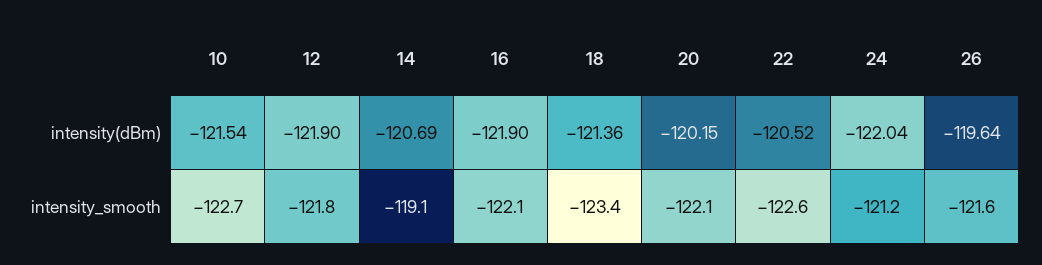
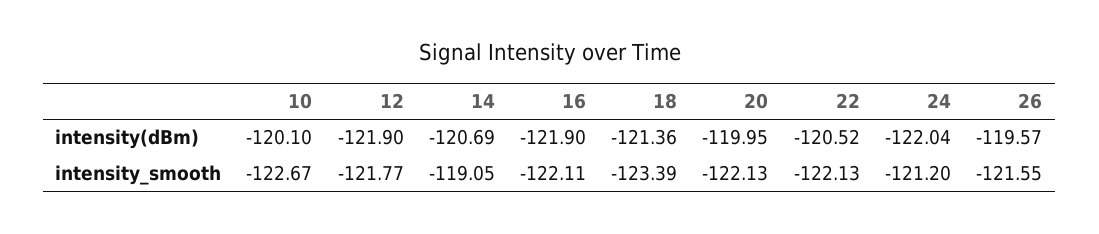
10, intensity(dBm): -121.54 -> -120.1
20, intensity(dBm): -120.15 -> -119.95
26, intensity(dBm): -119.64 -> -119.57
22, intensity_smooth: -122.6 -> -122.13

